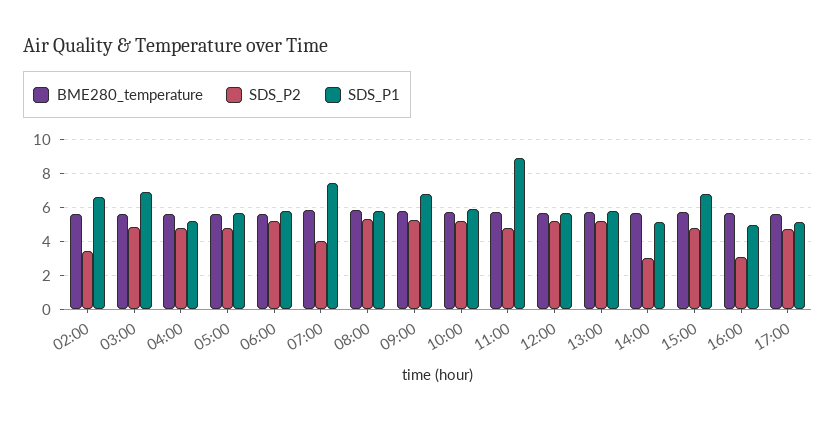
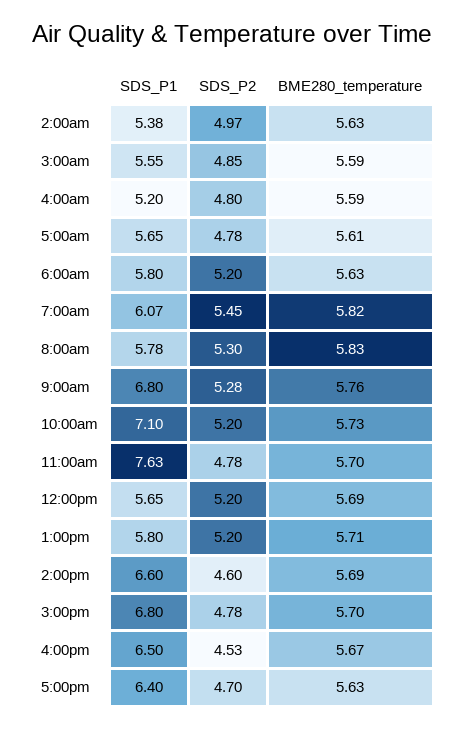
SDS_P2, 02:00: 3.5 -> 4.97
SDS_P1, 02:00: 6.5 -> 5.38
SDS_P1, 03:00: 7 -> 5.55
SDS_P2, 07:00: 4 -> 5.45
SDS_P1, 07:00: 7.5 -> 6.07
SDS_P1, 10:00: 6 -> 7.1
SDS_P1, 11:00: 9 -> 7.63
SDS_P2, 14:00: 3 -> 4.6
SDS_P1, 14:00: 5 -> 6.6
SDS_P2, 16:00: 3 -> 4.53
SDS_P1, 16:00: 5 -> 6.5
SDS_P1, 17:00: 5 -> 6.4

